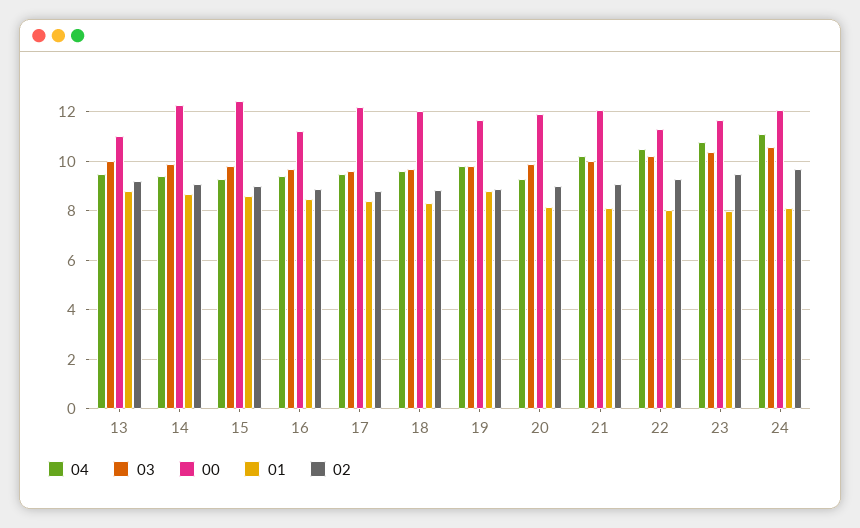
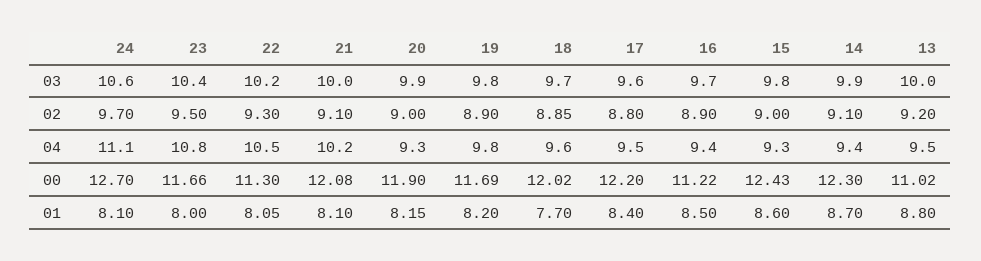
01, 18: 8.25 -> 7.7
01, 19: 8.75 -> 8.2
00, 24: 12 -> 12.7

